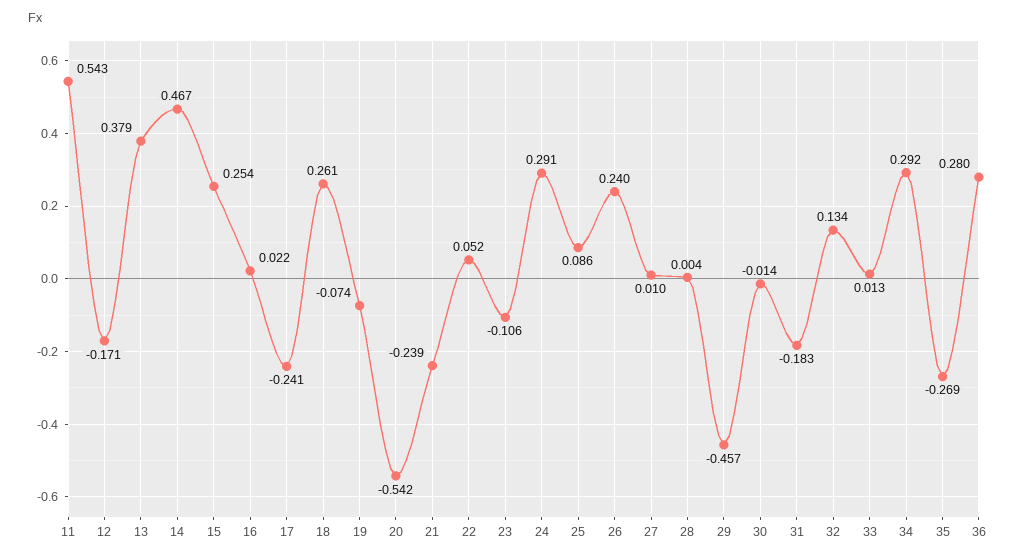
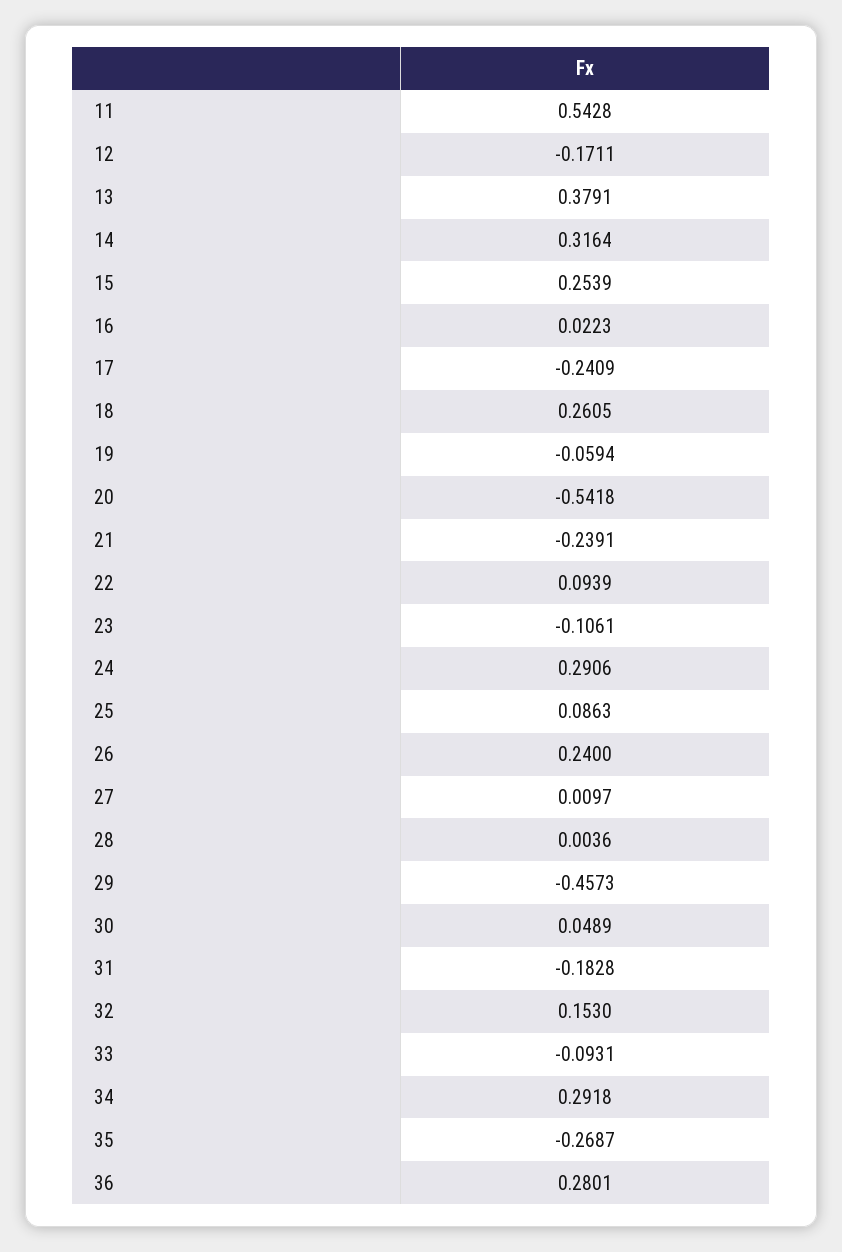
14: 0.467 -> 0.3164
19: -0.074 -> -0.0594
22: 0.052 -> 0.0939
30: -0.014 -> 0.0489
32: 0.134 -> 0.153
33: 0.013 -> -0.0931

